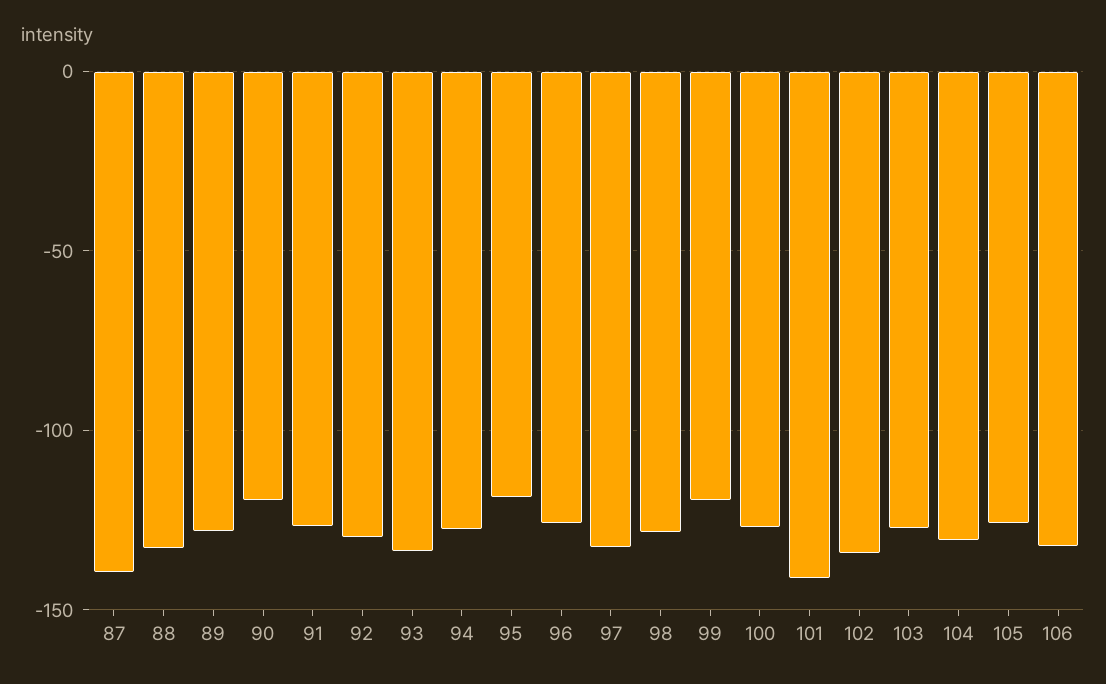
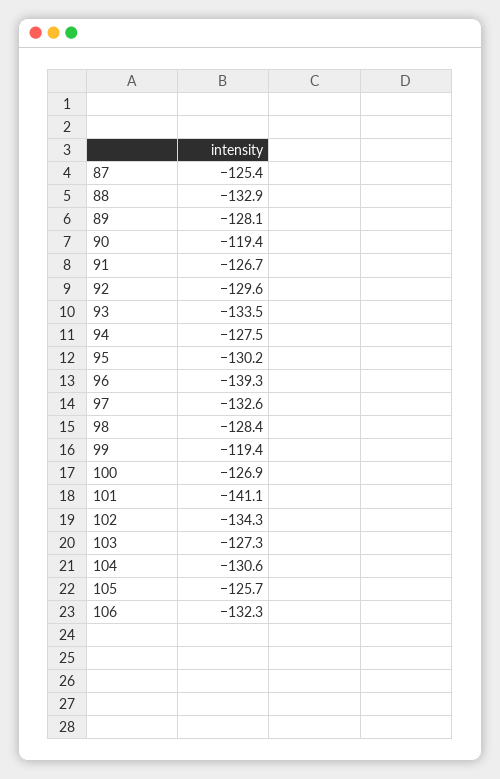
87: -140 -> -125.4
95: -120 -> -130.2
96: -125 -> -139.3

